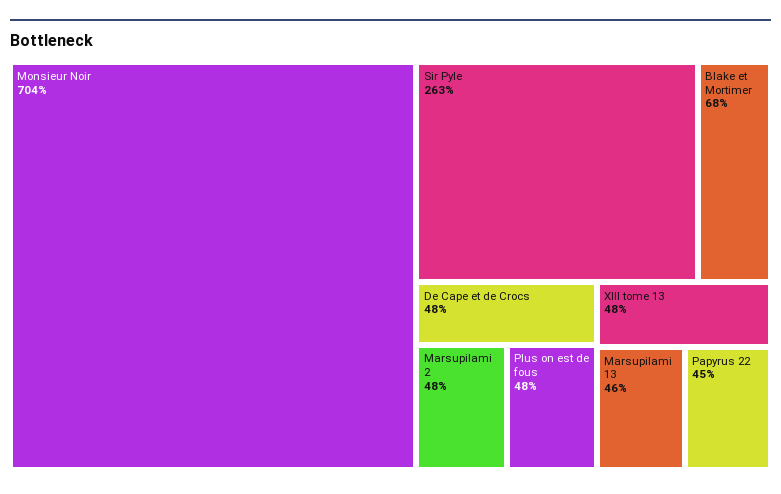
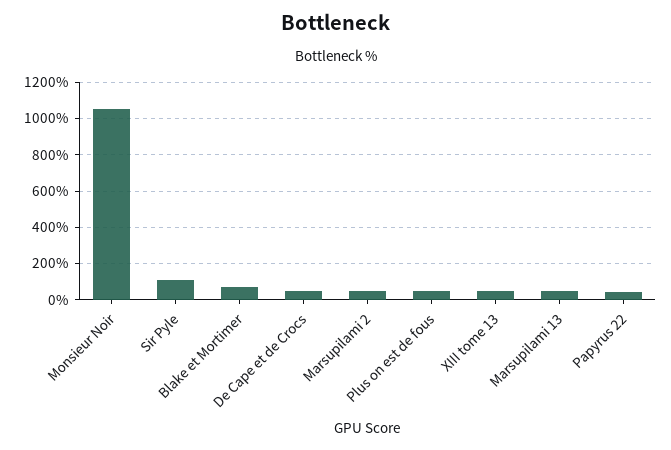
Monsieur Noir: 704 -> 1050
Sir Pyle: 263 -> 100

